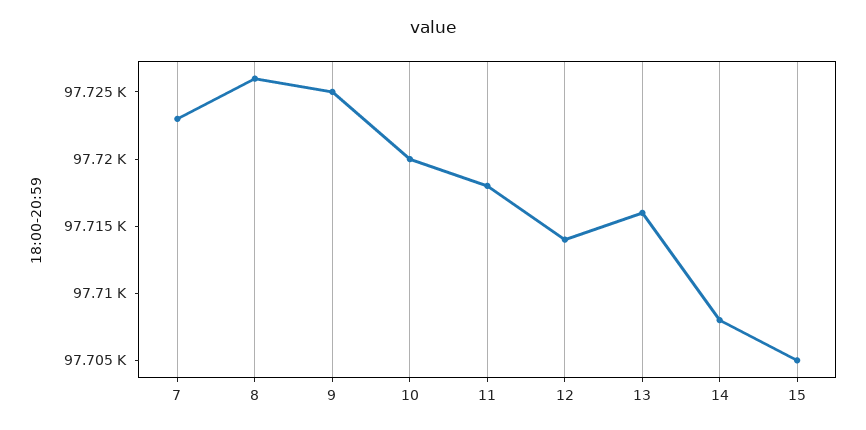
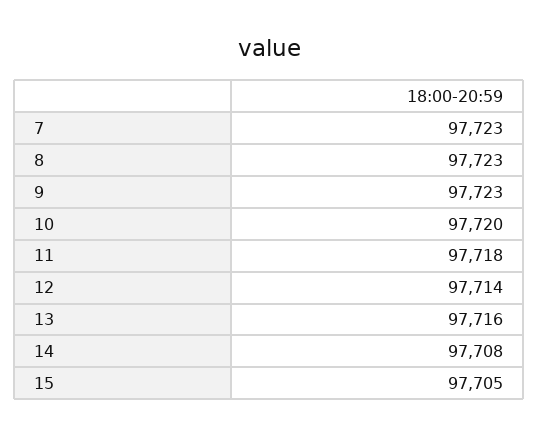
8: 97726 -> 97723
9: 97725 -> 97723

